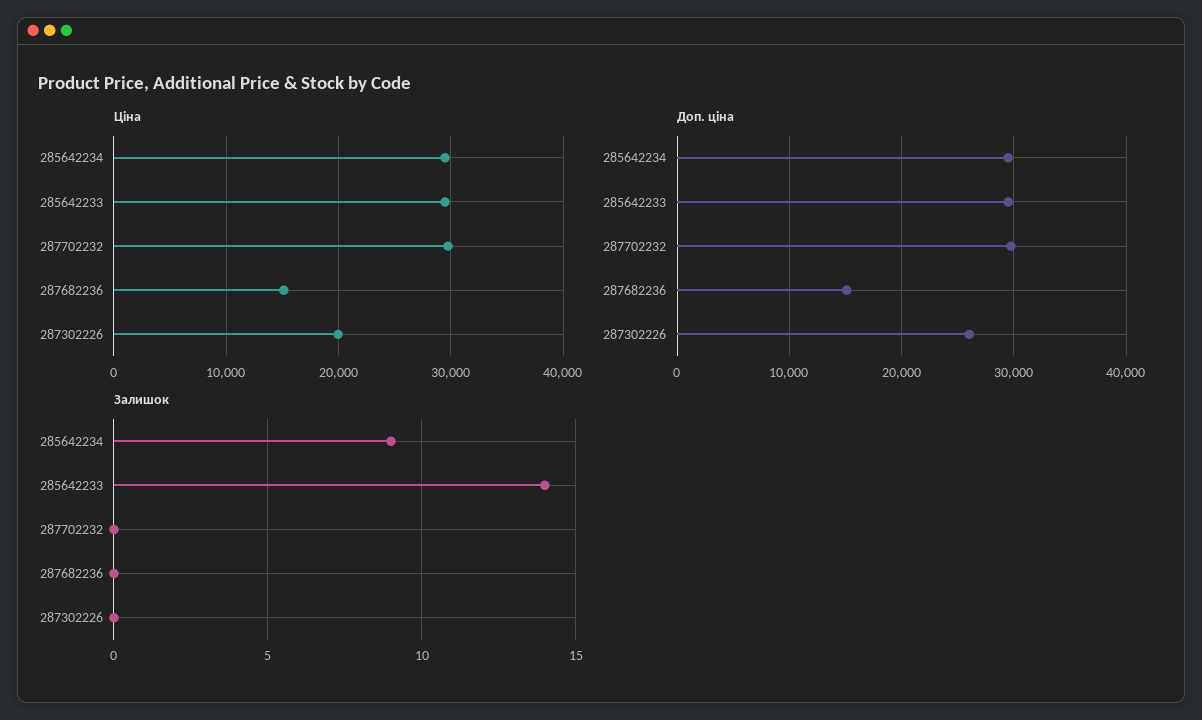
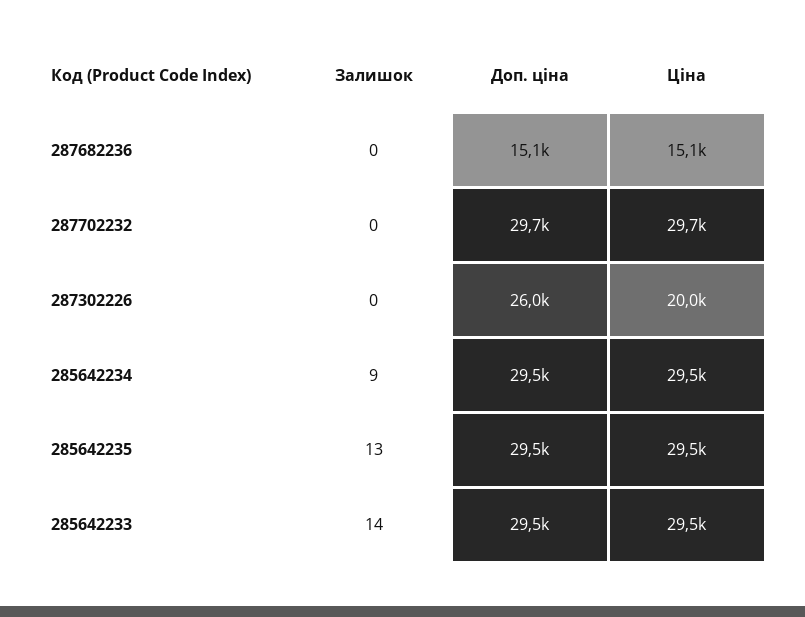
Залишок, 285642235: none -> 13
Доп. ціна, 285642235: none -> 29500
Ціна, 285642235: none -> 29500

